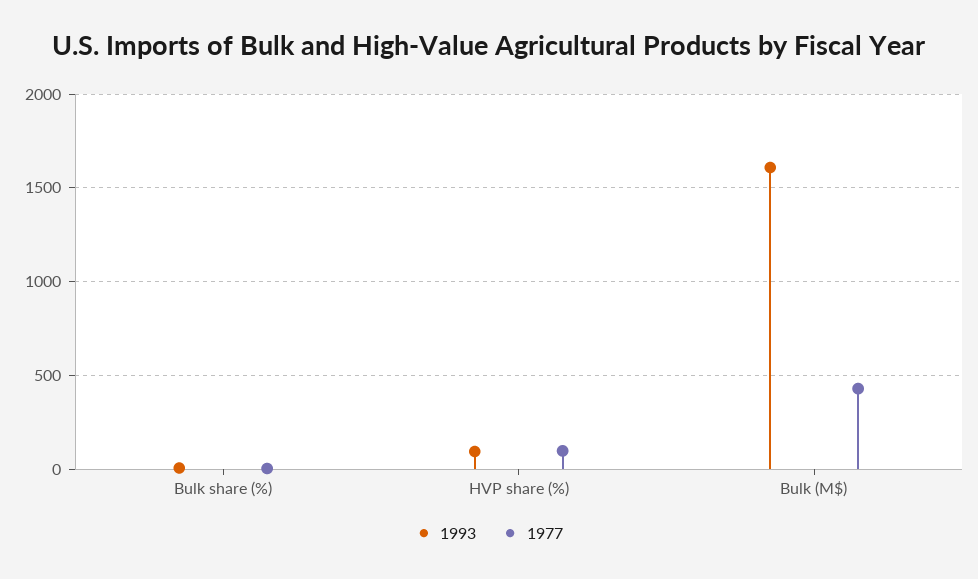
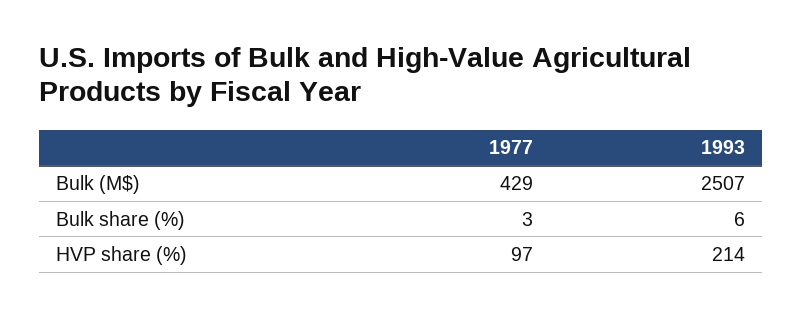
1993, HVP share (%): 100 -> 214
1993, Bulk (M$): 1600 -> 2507

